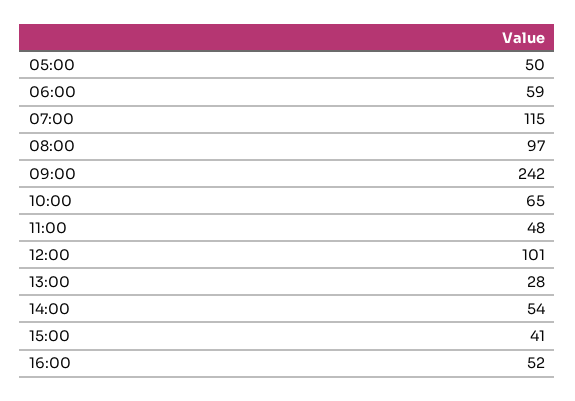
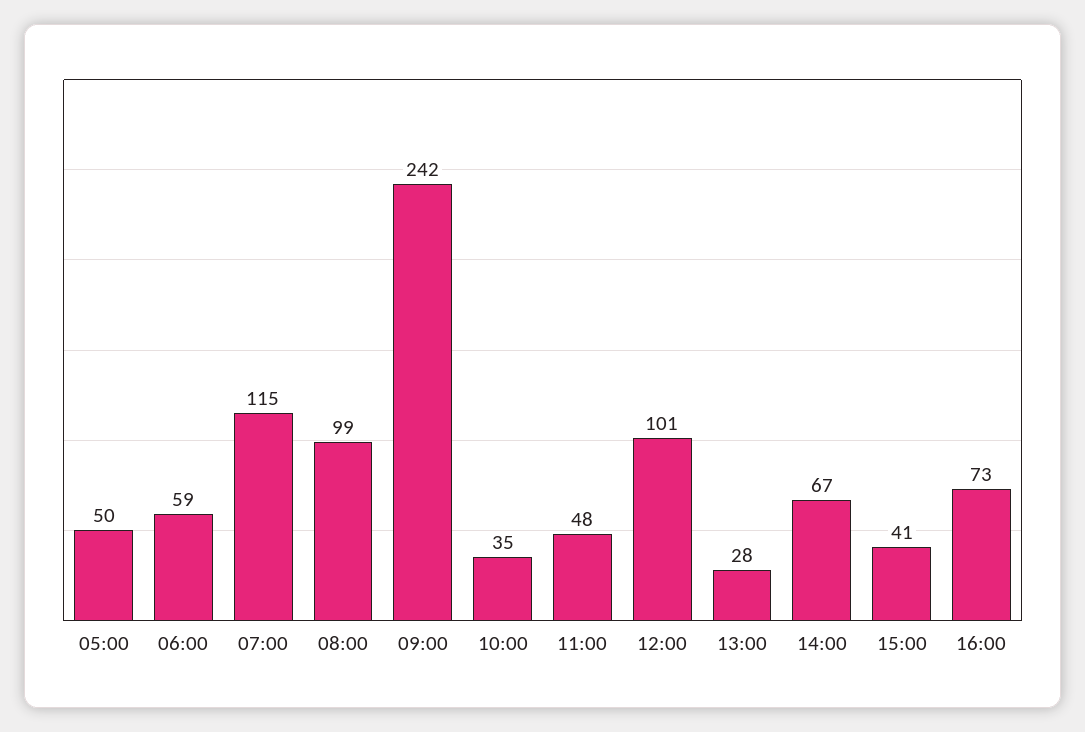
08:00: 97 -> 99
10:00: 65 -> 35
14:00: 54 -> 67
16:00: 52 -> 73

